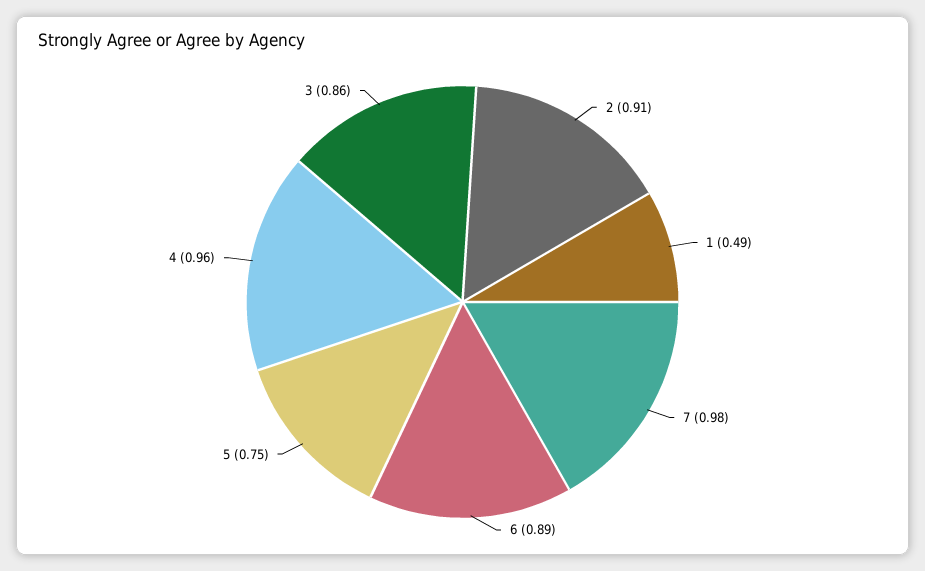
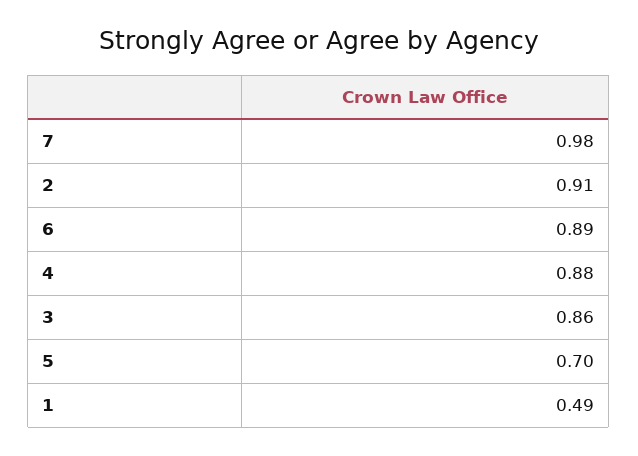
5: 0.75 -> 0.7
4: 0.96 -> 0.88

